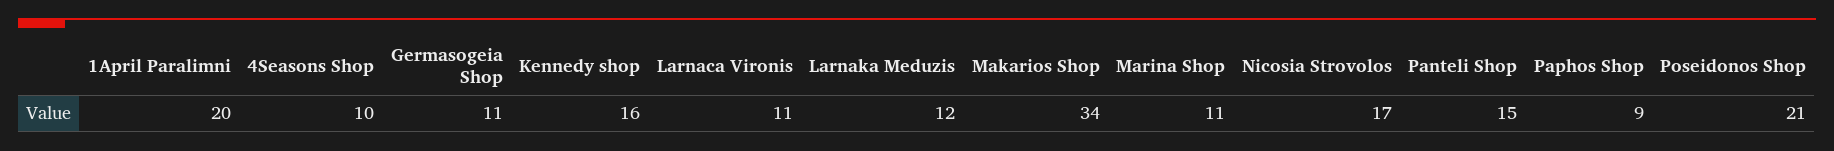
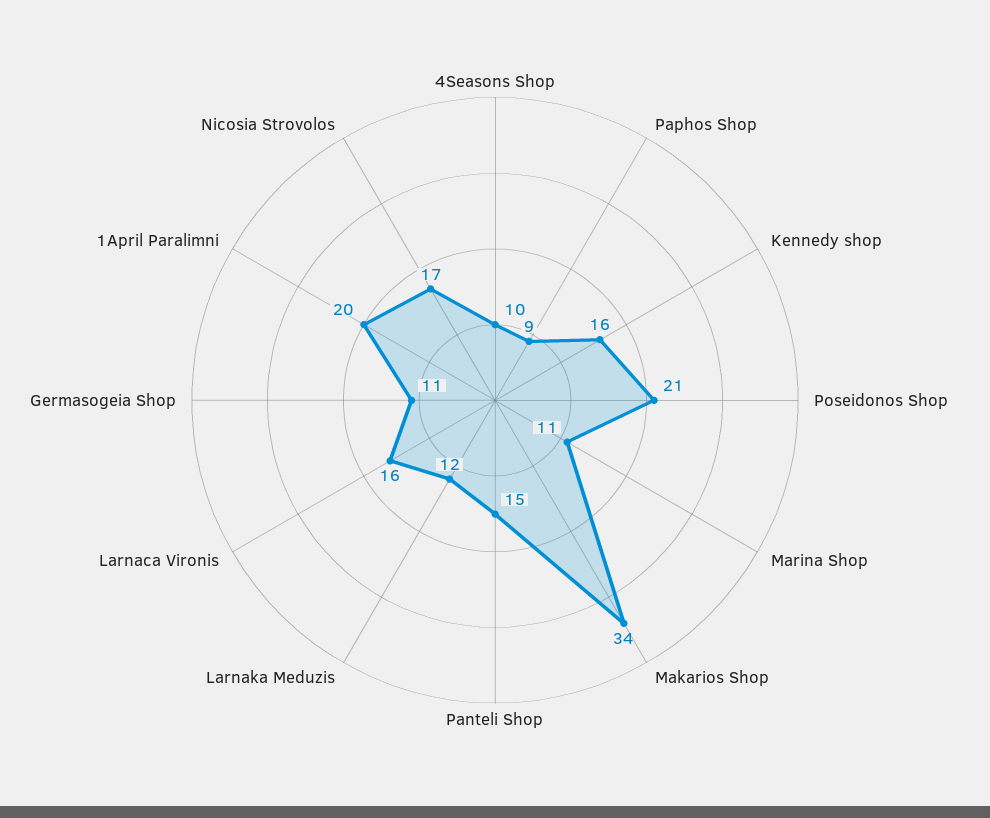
Larnaca Vironis: 11 -> 16

